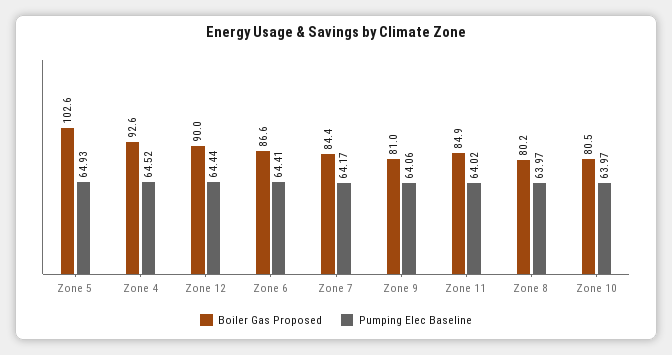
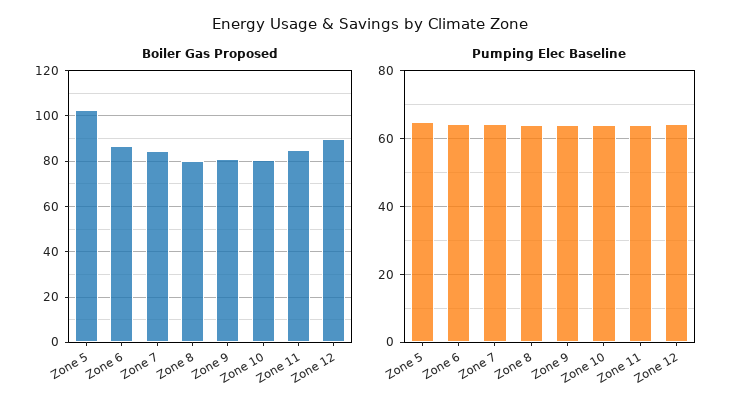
Boiler Gas Proposed, Zone 4: 92.6 -> none
Pumping Elec Baseline, Zone 4: 64.52 -> none

